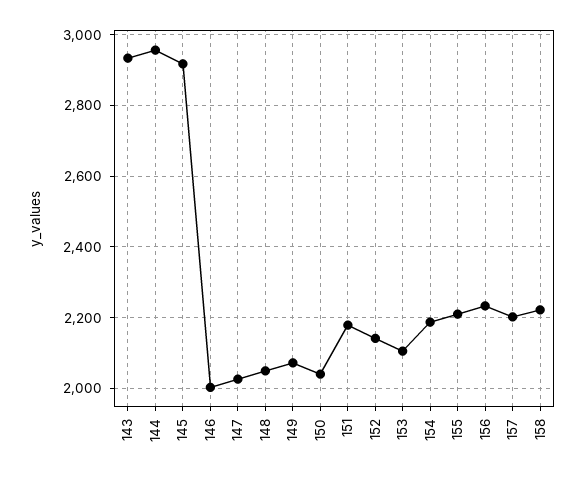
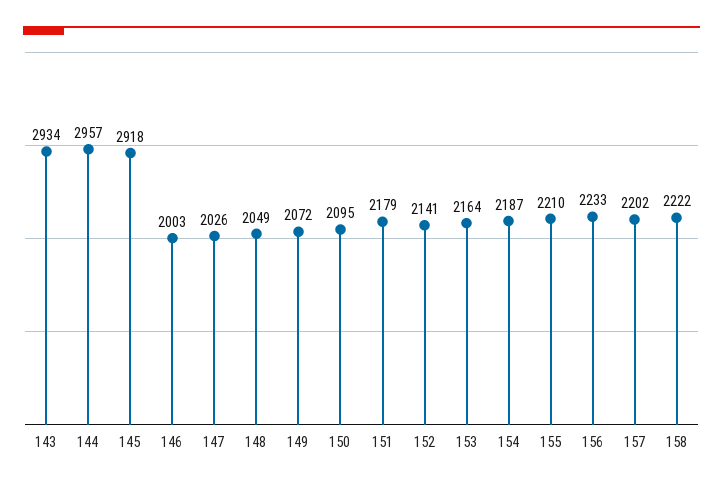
150: 2040 -> 2095
153: 2100 -> 2164

